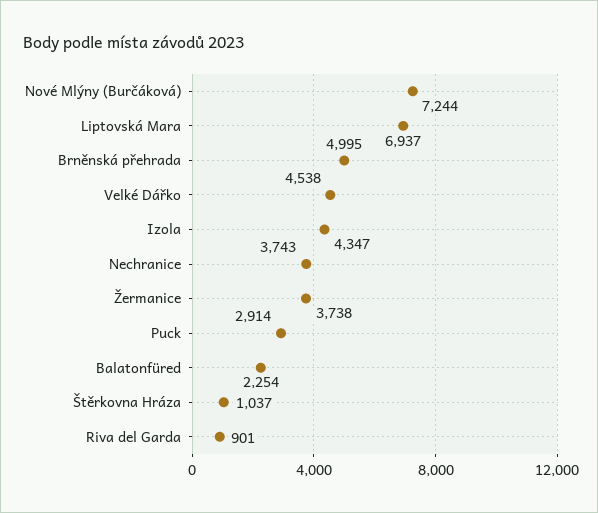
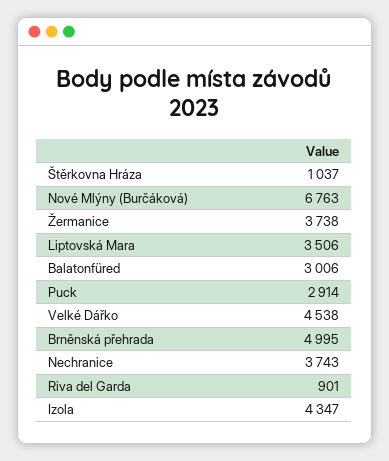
Nové Mlýny (Burčáková): 7244 -> 6763
Liptovská Mara: 6937 -> 3506
Balatonfüred: 2254 -> 3006

